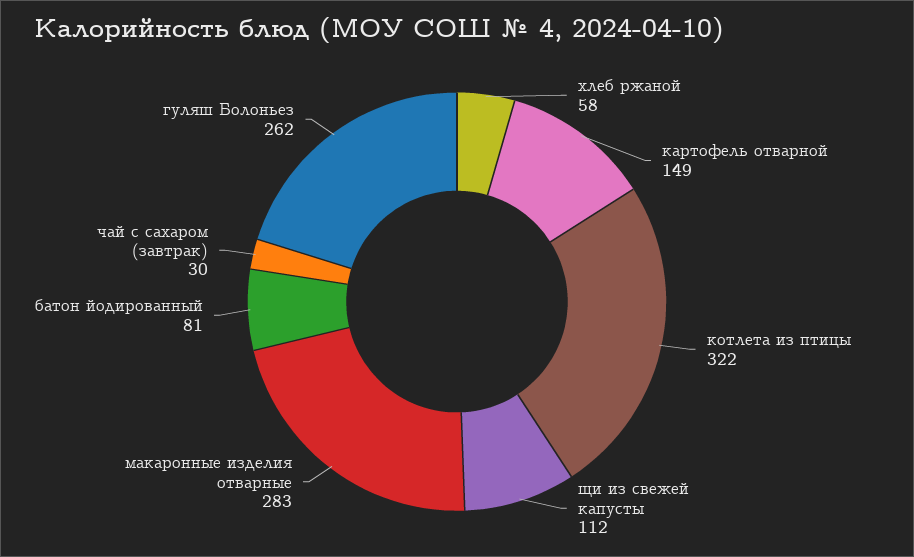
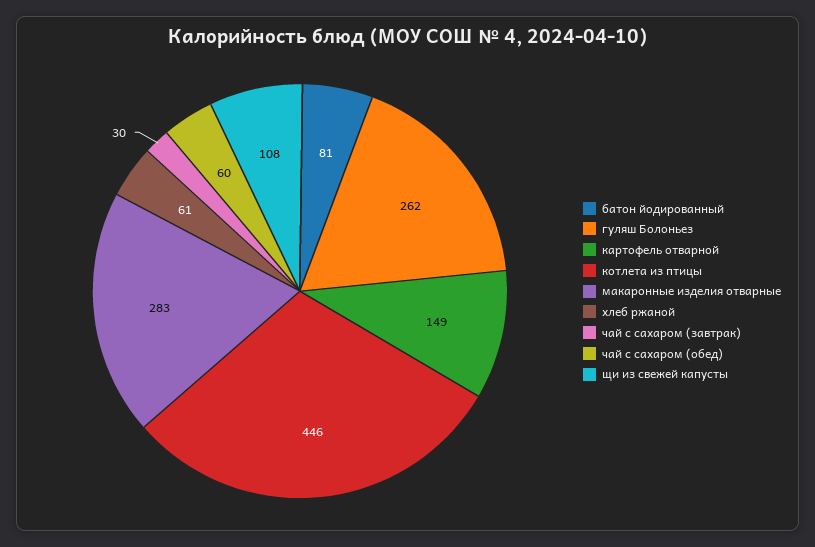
хлеб ржаной: 58 -> 61
котлета из птицы: 322 -> 446
щи из свежей капусты: 112 -> 108
чай с сахаром (обед): none -> 60

